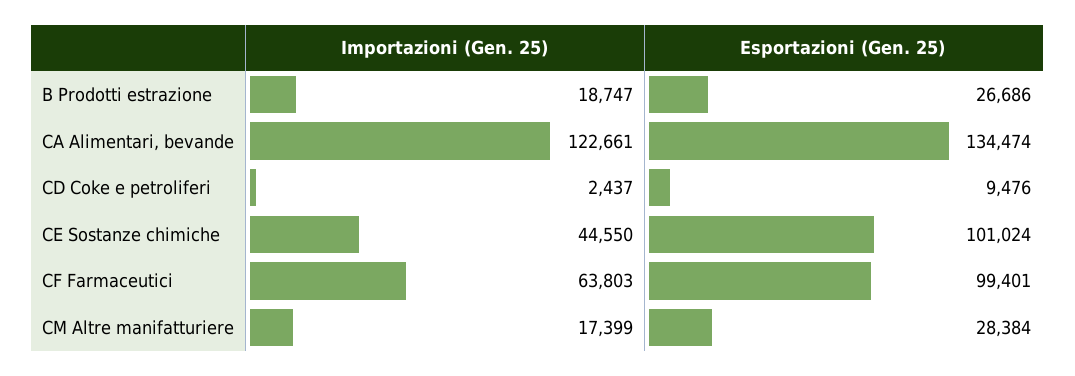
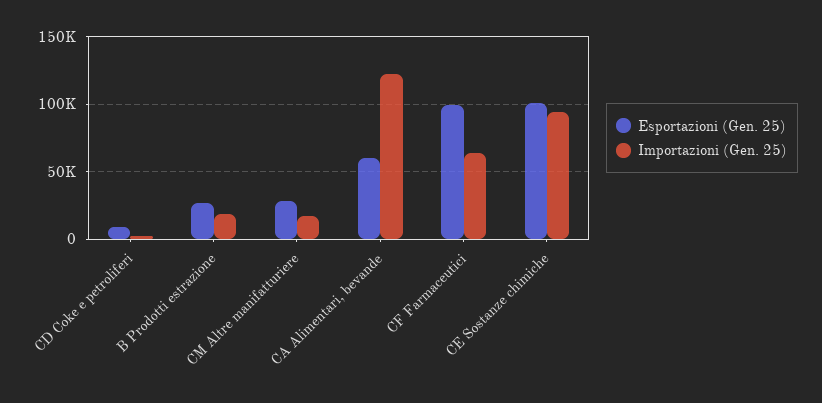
Esportazioni (Gen. 25), CA Alimentari, bevande: 134474 -> 60000
Importazioni (Gen. 25), CE Sostanze chimiche: 44550 -> 95000

